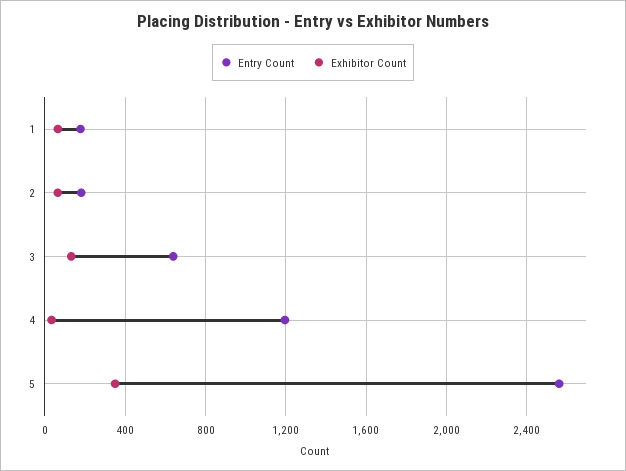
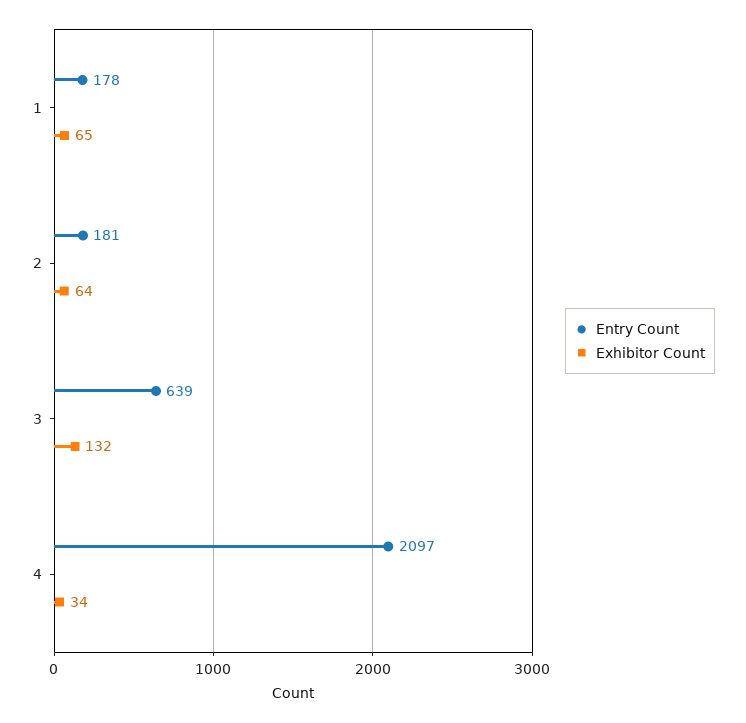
Entry Count, 4: 1200 -> 2097
Entry Count, 5: 2550 -> none
Exhibitor Count, 5: 350 -> none

